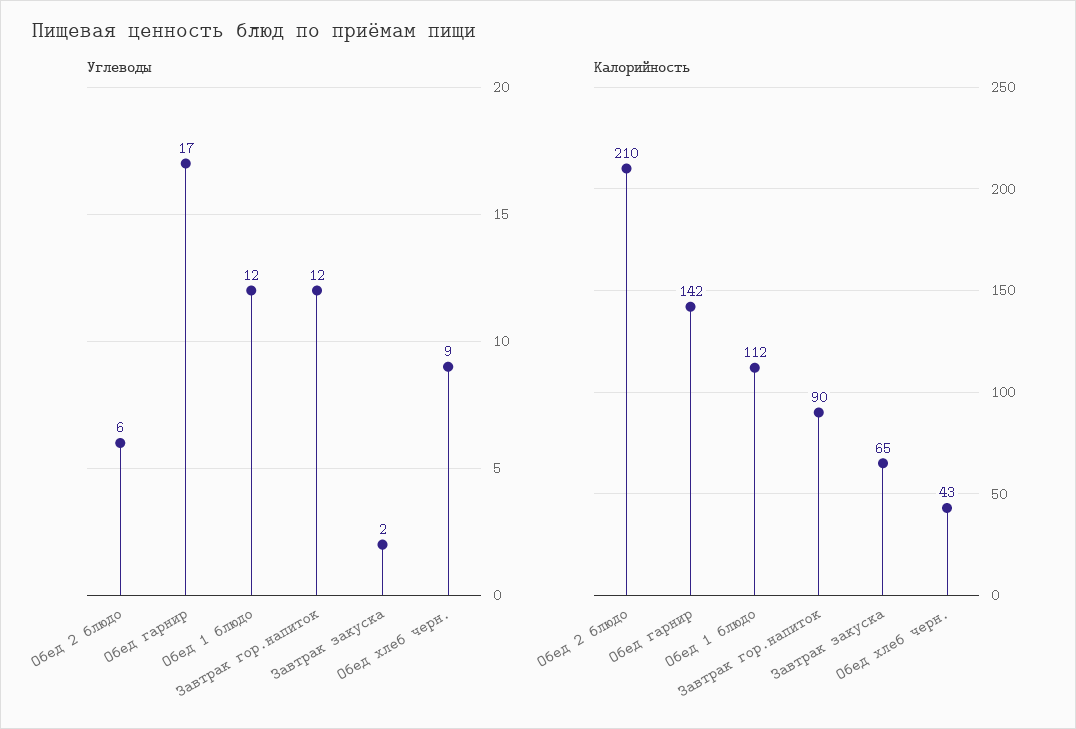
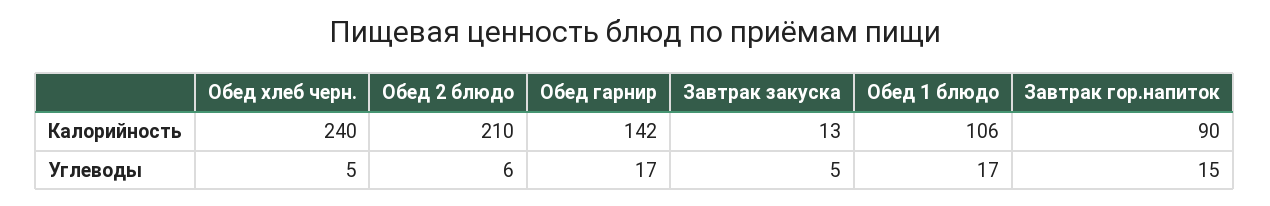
Углеводы, Обед 1 блюдо: 12 -> 17
Углеводы, Завтрак гор.напиток: 12 -> 15
Углеводы, Завтрак закуска: 2 -> 5
Углеводы, Обед хлеб черн.: 9 -> 5
Калорийность, Обед 1 блюдо: 112 -> 106
Калорийность, Завтрак закуска: 65 -> 13
Калорийность, Обед хлеб черн.: 43 -> 240

